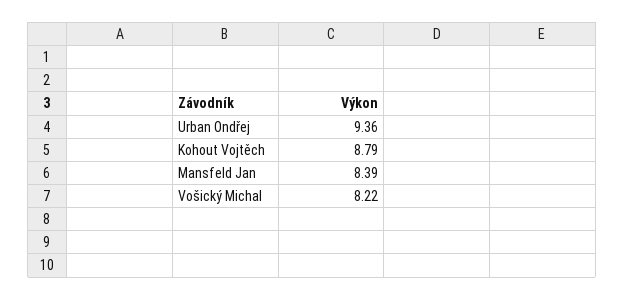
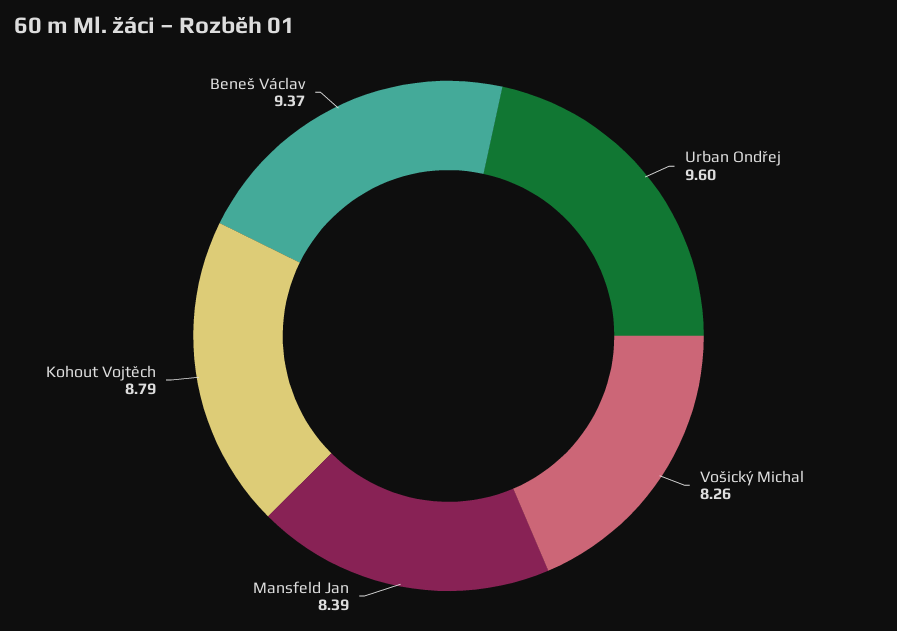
Urban Ondřej: 9.36 -> 9.6
Vošický Michal: 8.22 -> 8.26
Beneš Václav: none -> 9.37

